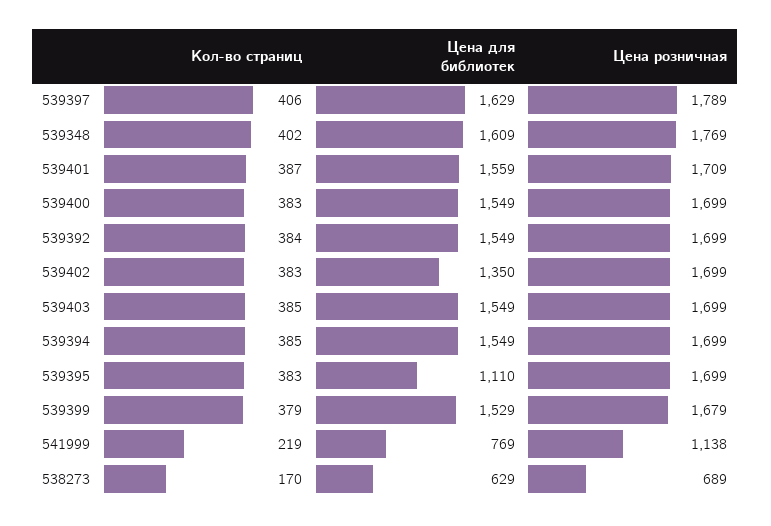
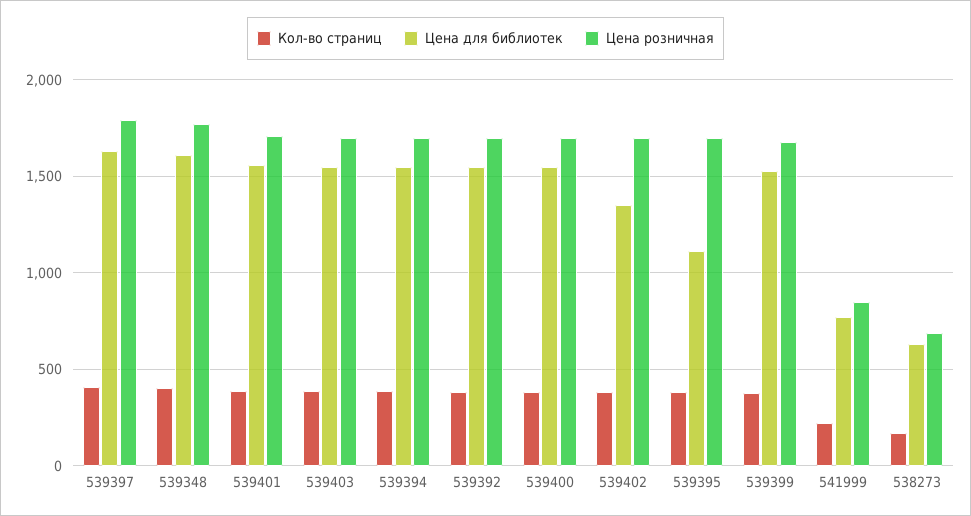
Цена розничная, 541999: 1138 -> 850

